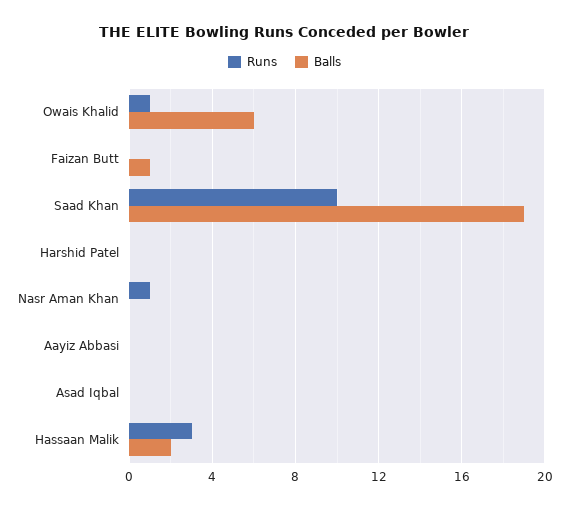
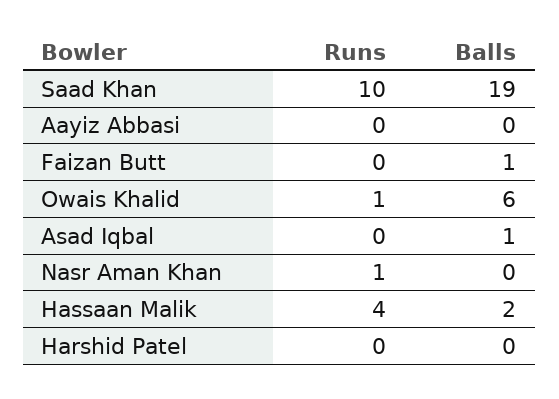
Balls, Asad Iqbal: 0 -> 1
Runs, Hassaan Malik: 3 -> 4

